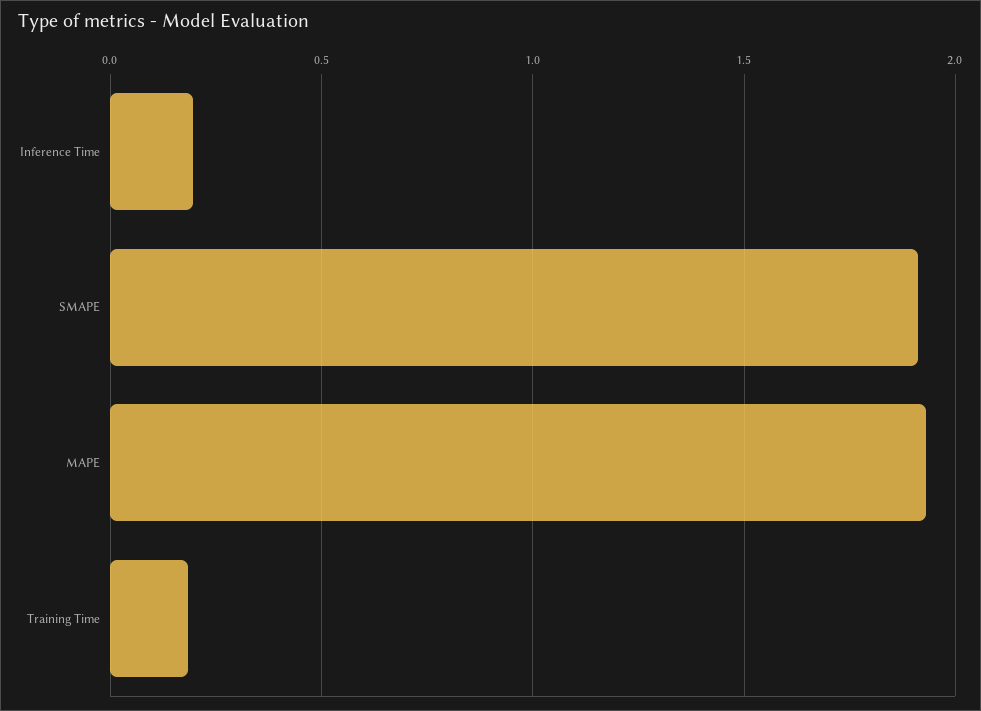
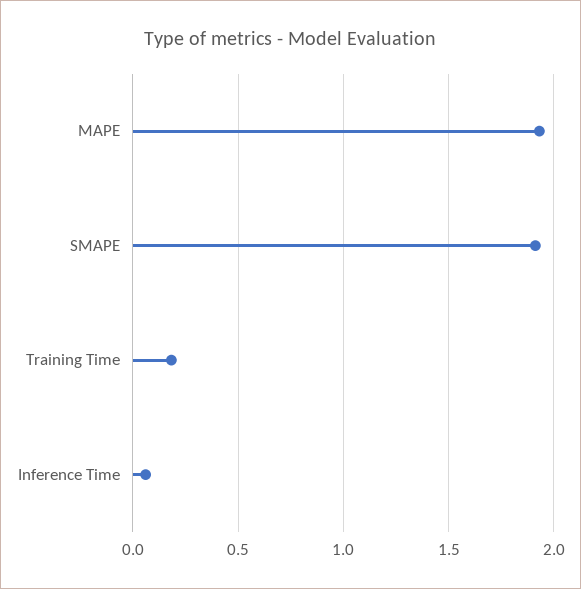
Inference Time: 0.2 -> 0.05

